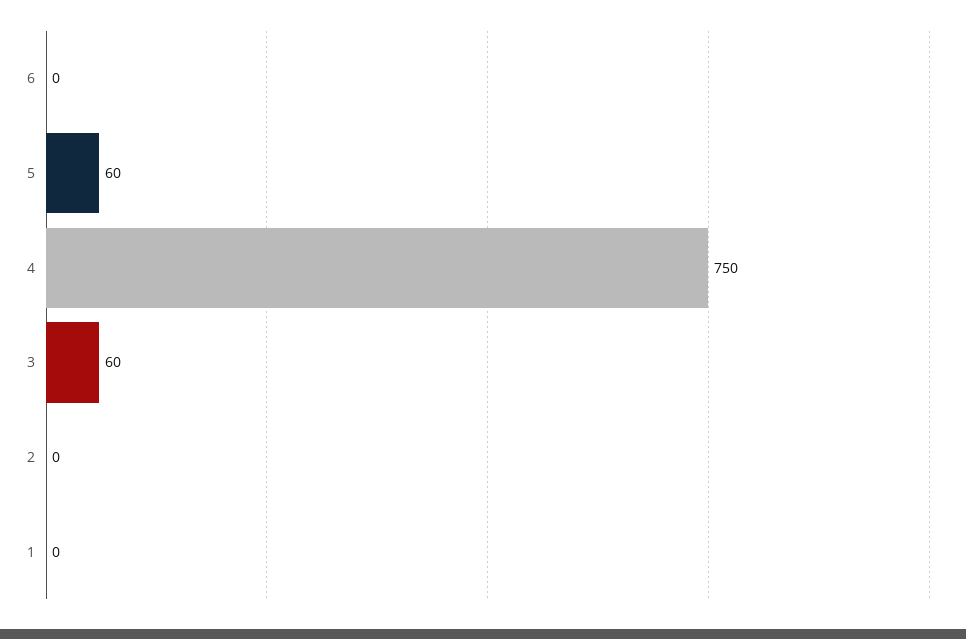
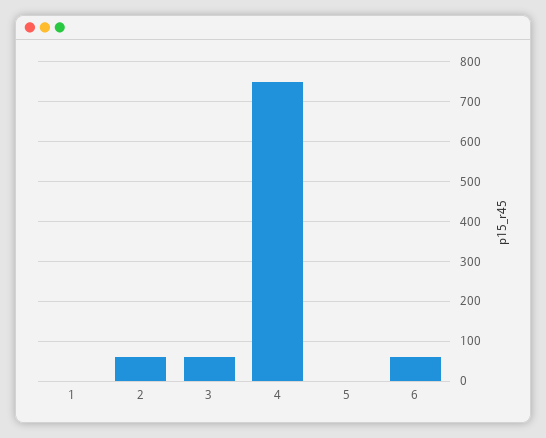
6: 0 -> 60
5: 60 -> 0
2: 0 -> 60

